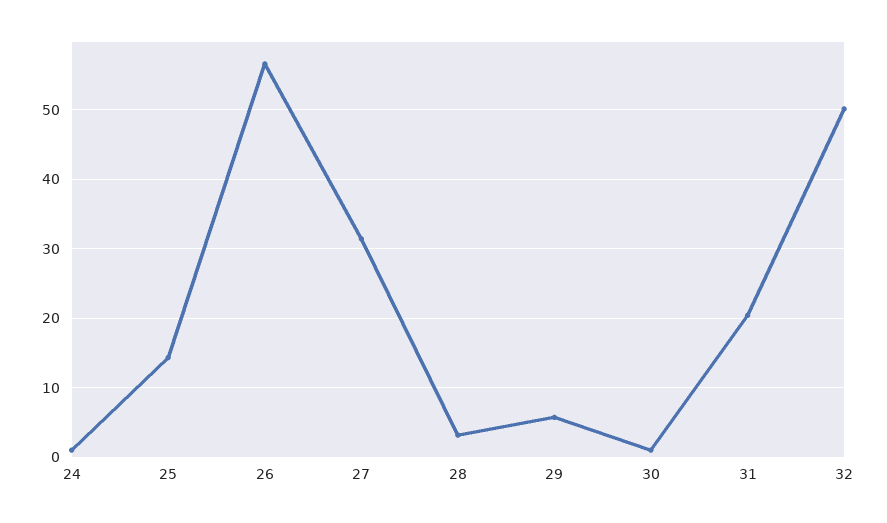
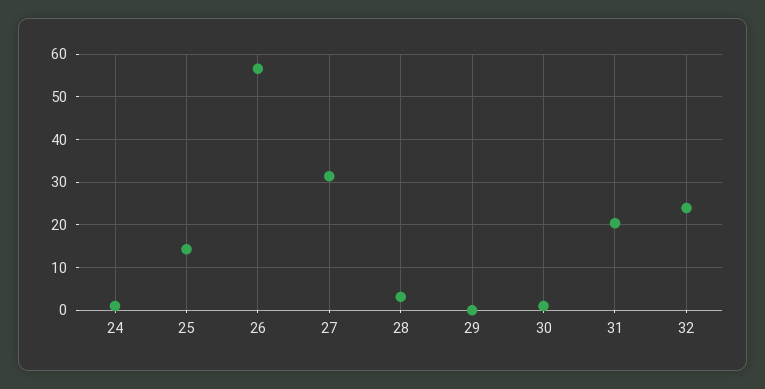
29: 6 -> 0
32: 50 -> 24

